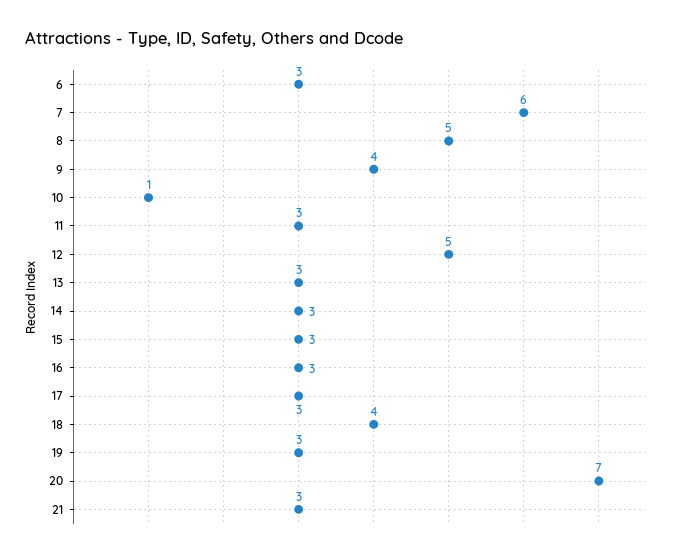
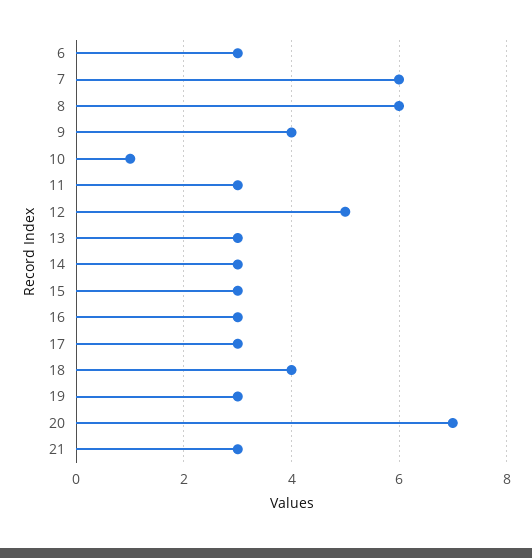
8: 5 -> 6

